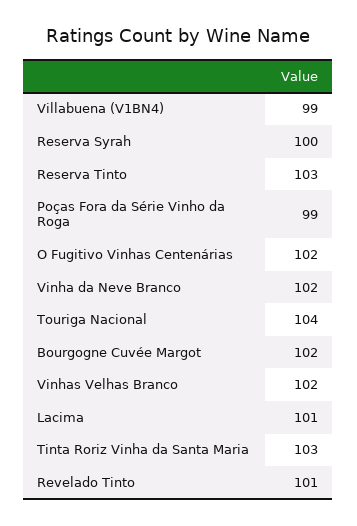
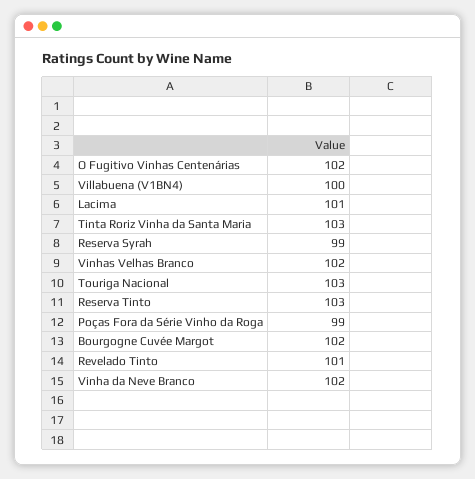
Villabuena (V1BN4): 99 -> 100
Reserva Syrah: 100 -> 99
Touriga Nacional: 104 -> 103

